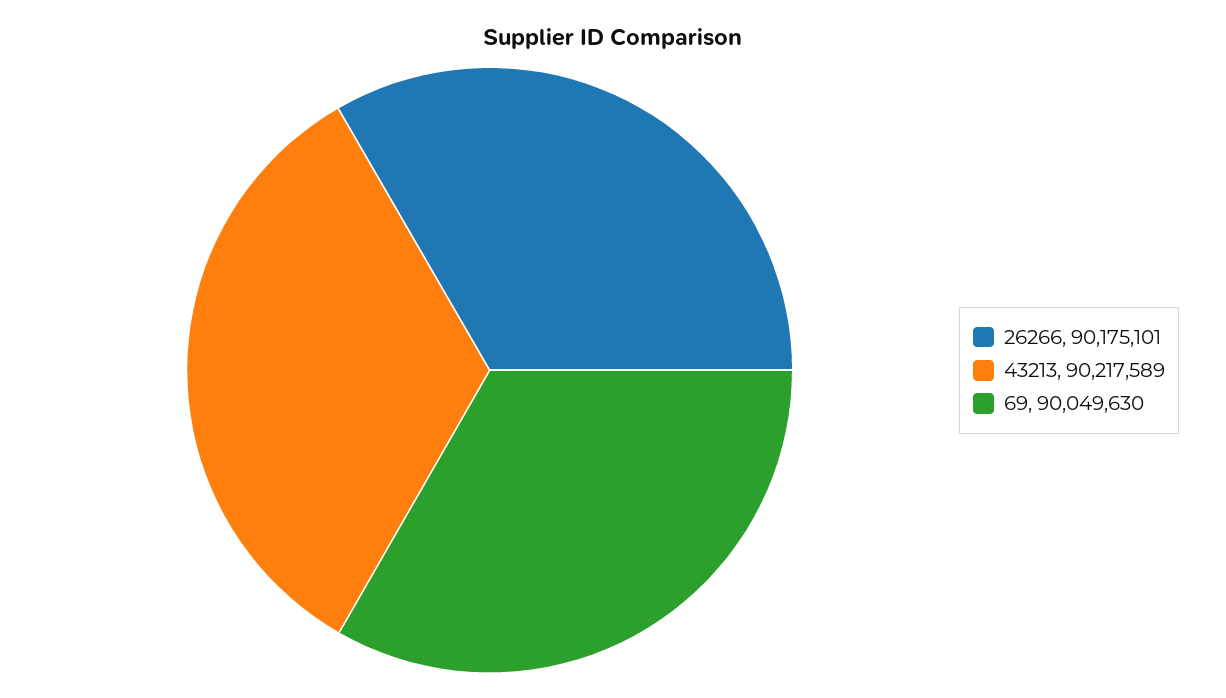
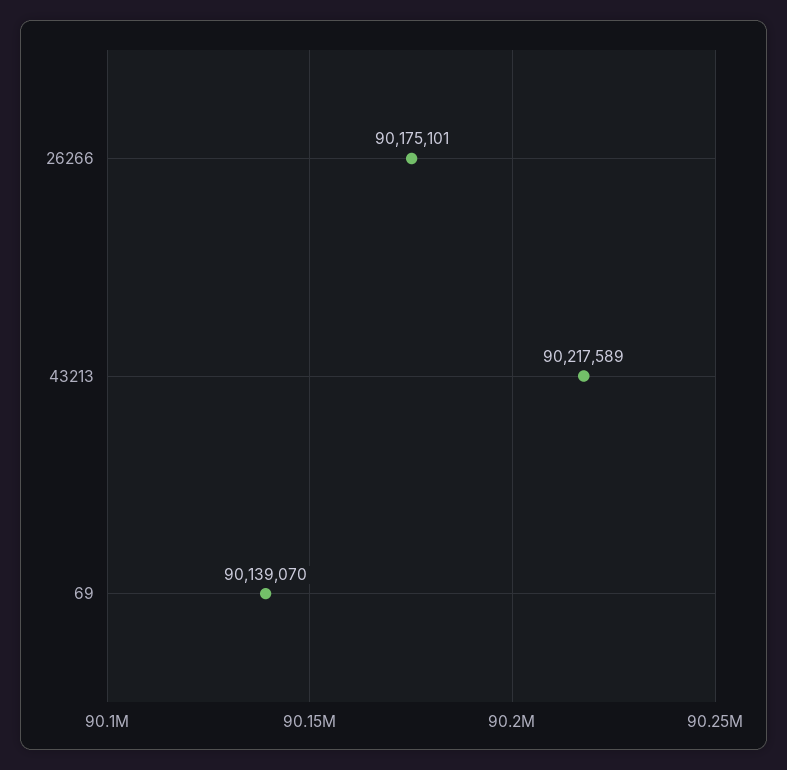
69: 90049630 -> 90139070

